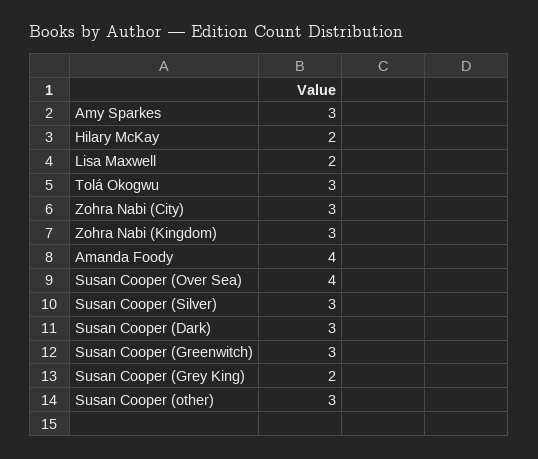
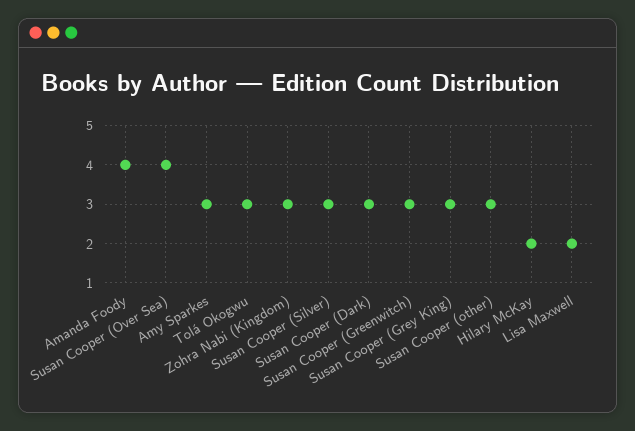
Zohra Nabi (City): 3 -> none
Susan Cooper (Grey King): 2 -> 3

